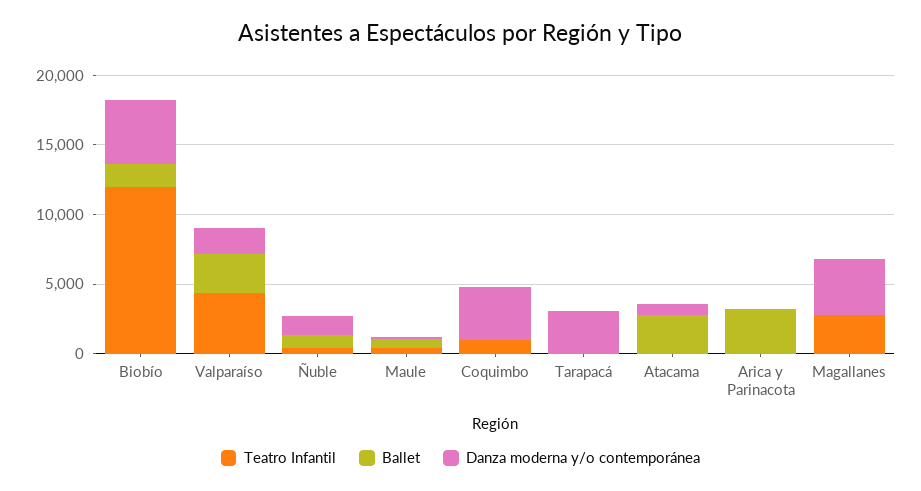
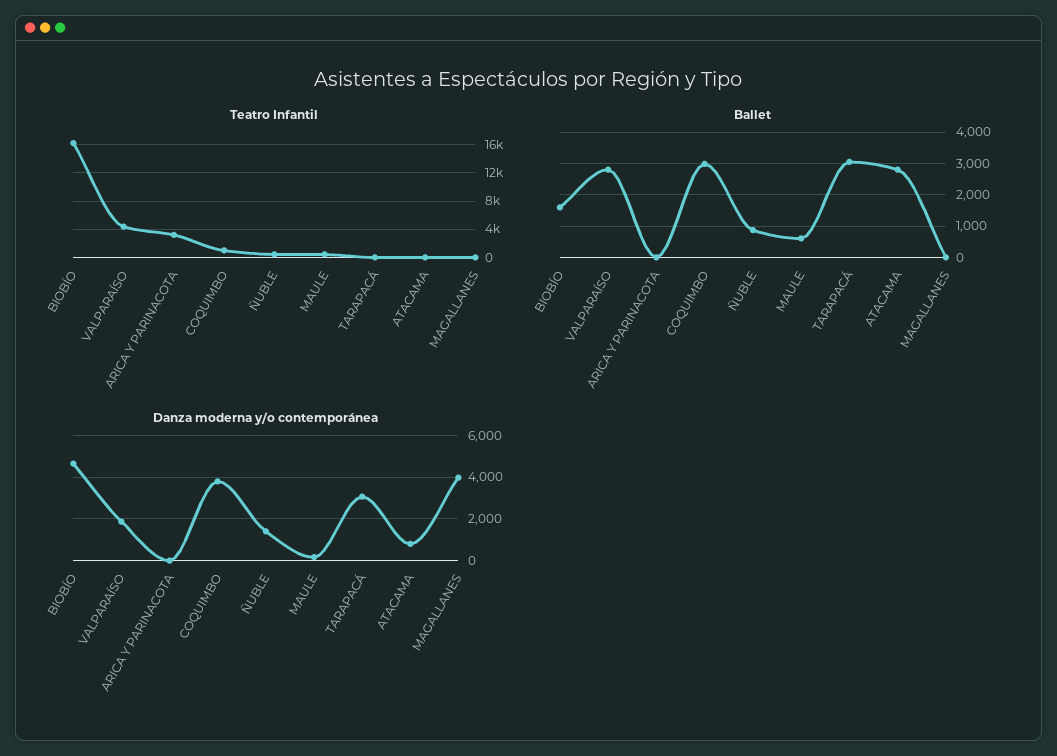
Teatro Infantil, Biobío: 12000 -> 16000
Ballet, Coquimbo: 0 -> 3000
Ballet, Tarapacá: 0 -> 3000
Teatro Infantil, Arica y Parinacota: 0 -> 3000
Ballet, Arica y Parinacota: 3000 -> 0
Teatro Infantil, Magallanes: 3000 -> 0

